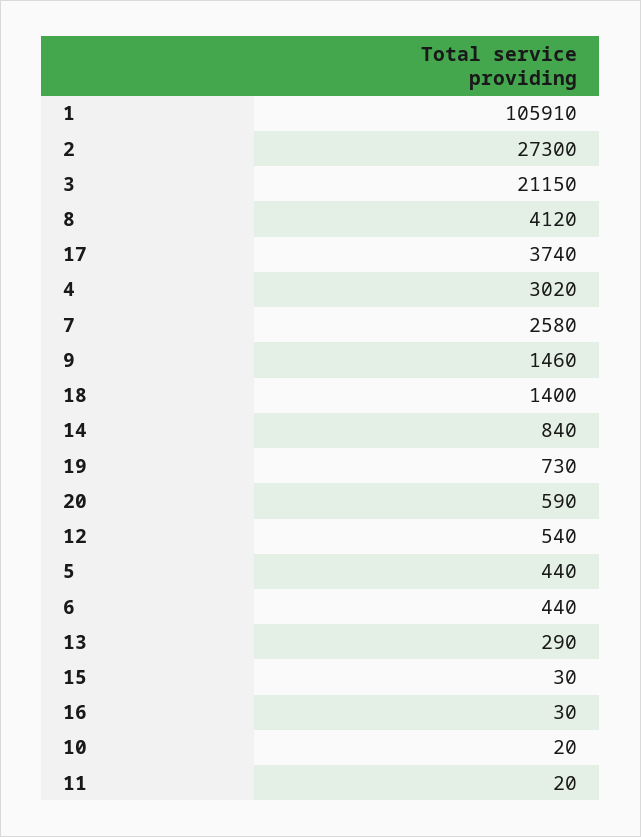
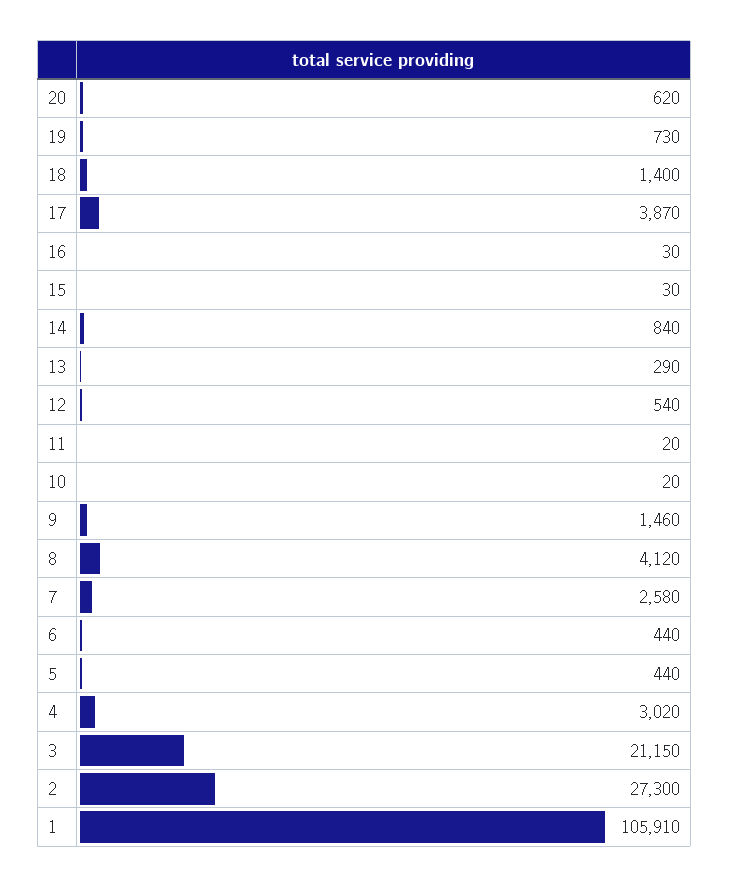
17: 3740 -> 3870
20: 590 -> 620

